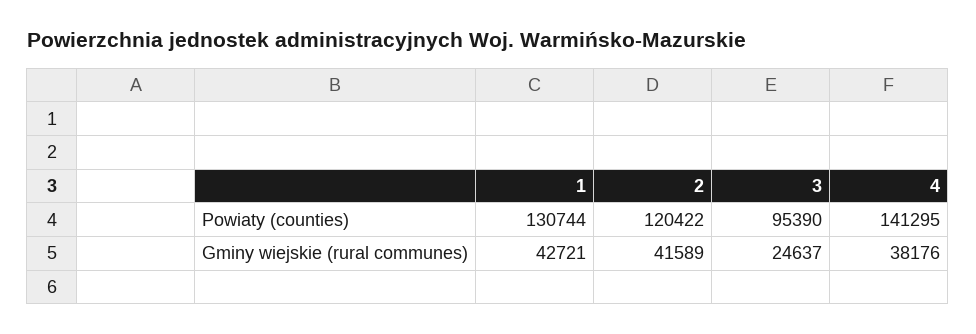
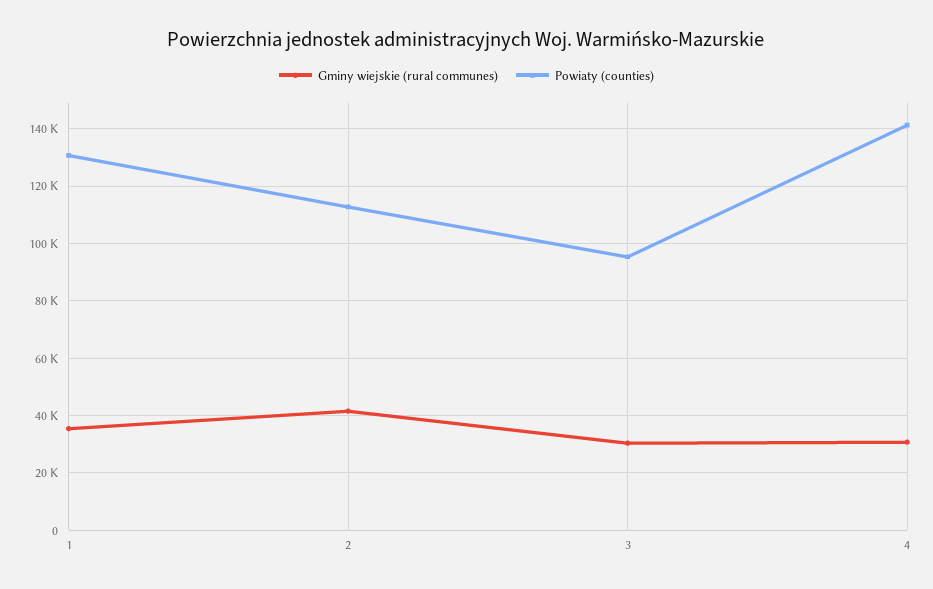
Powiaty (counties), 2: 120422 -> 112500
Gminy wiejskie (rural communes), 1: 42721 -> 35000
Gminy wiejskie (rural communes), 3: 24637 -> 30000
Gminy wiejskie (rural communes), 4: 38176 -> 30000

